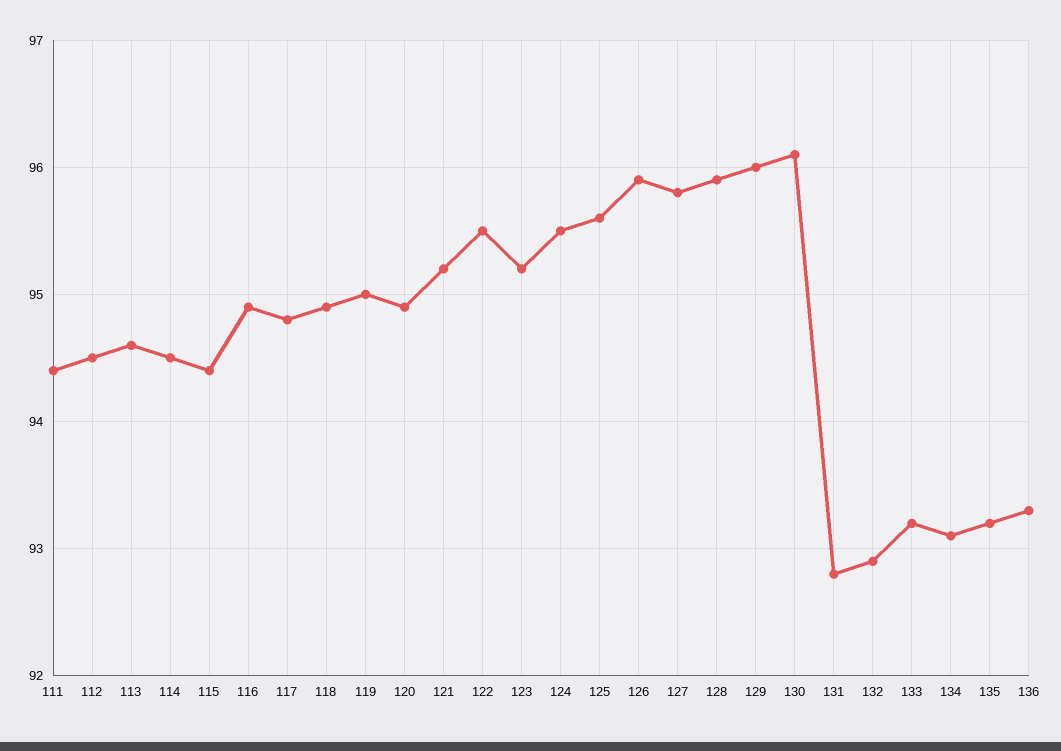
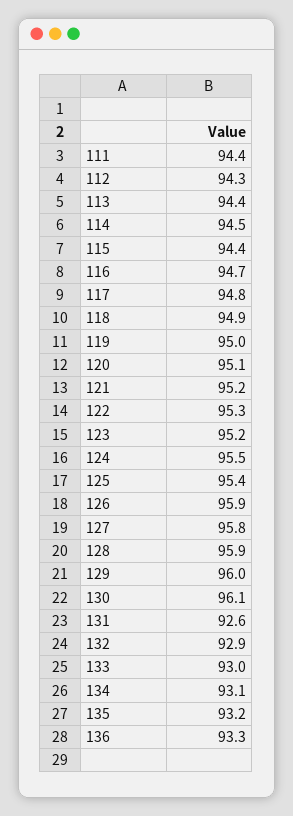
112: 94.5 -> 94.3
113: 94.6 -> 94.4
116: 94.9 -> 94.7
120: 94.9 -> 95.1
122: 95.5 -> 95.3
125: 95.6 -> 95.4
131: 92.8 -> 92.6
133: 93.2 -> 93

